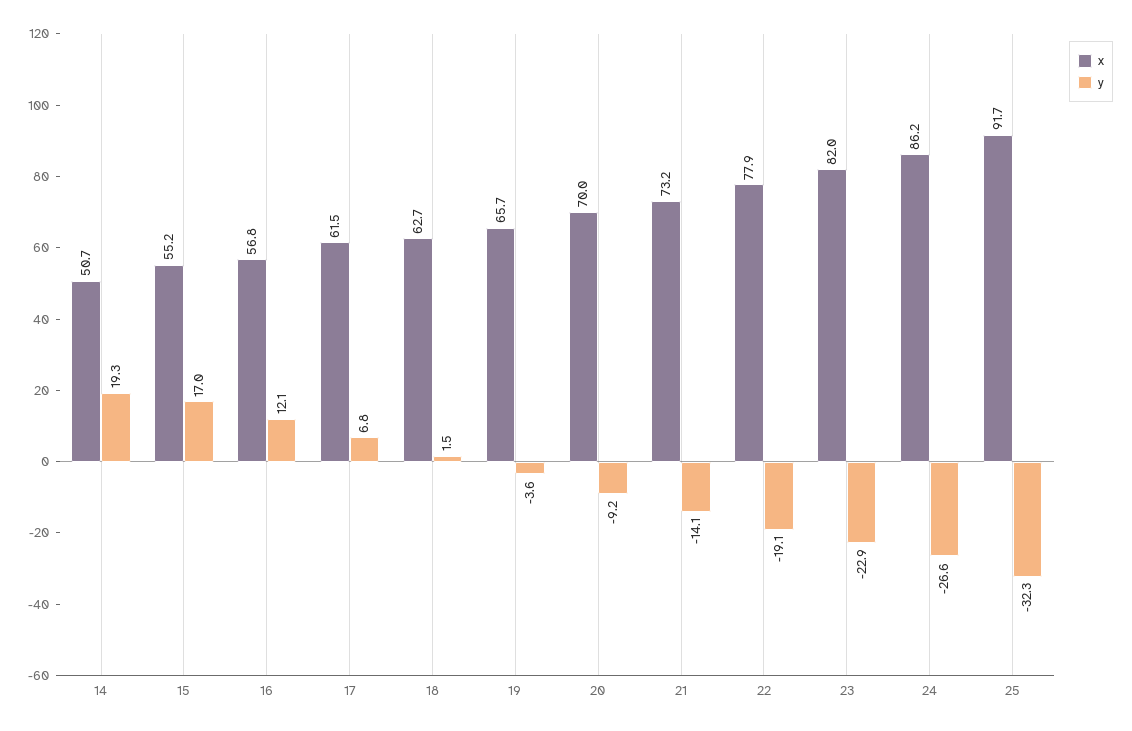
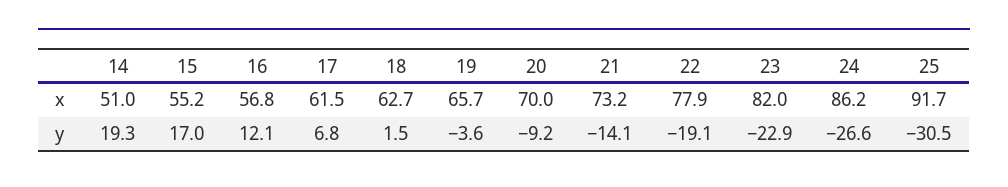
x, 14: 50.7 -> 51
y, 25: -32.3 -> -30.5

